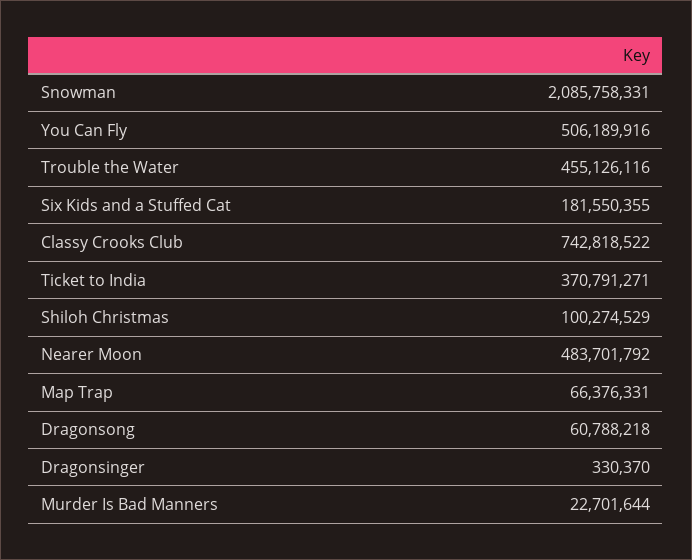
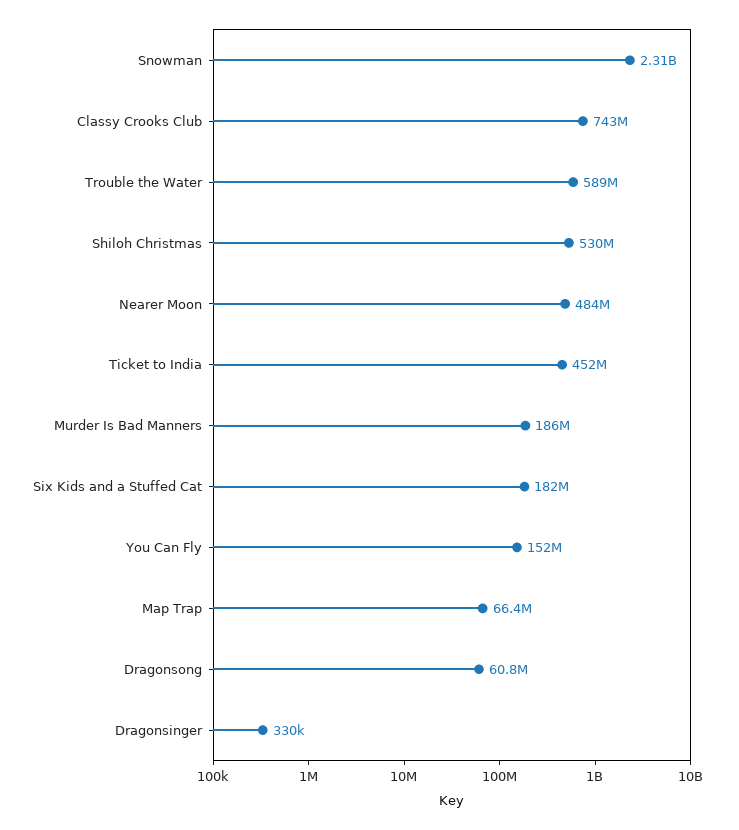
Snowman: 2085758331 -> 2310000000
You Can Fly: 506189916 -> 152000000
Trouble the Water: 455126116 -> 589000000
Ticket to India: 370791271 -> 452000000
Shiloh Christmas: 100274529 -> 530000000
Murder Is Bad Manners: 22701644 -> 186000000

